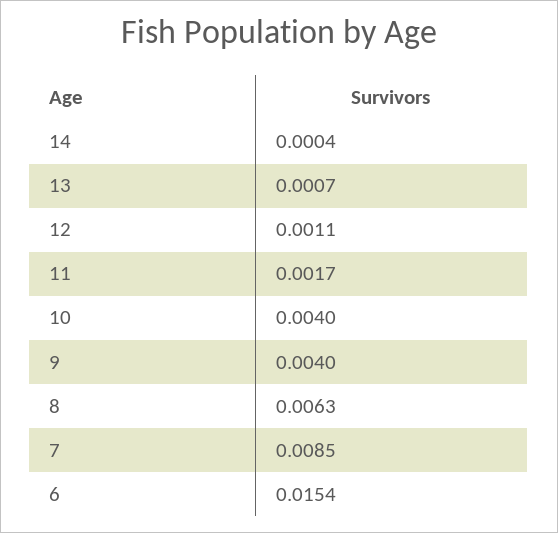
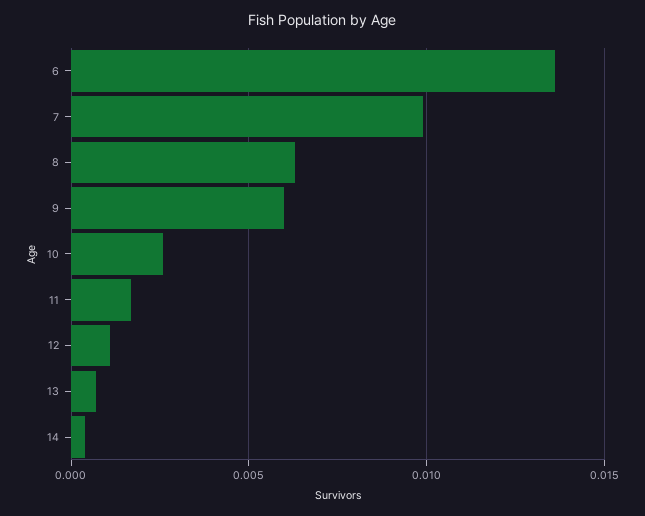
10: 0.004 -> 0.0025
9: 0.004 -> 0.006
7: 0.0085 -> 0.01
6: 0.0154 -> 0.0135

